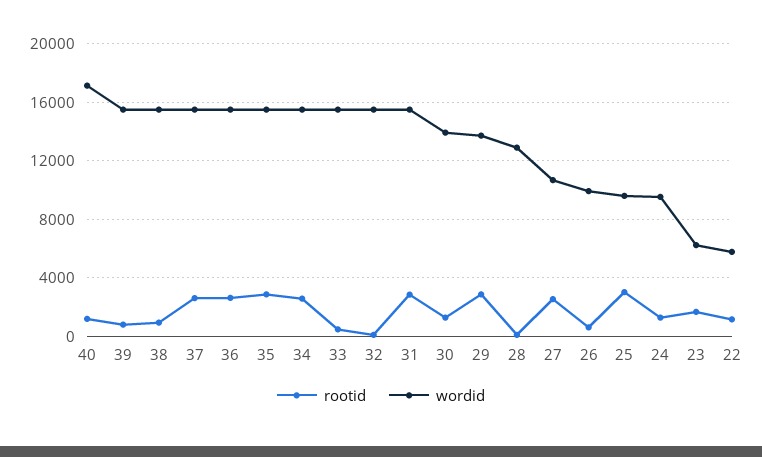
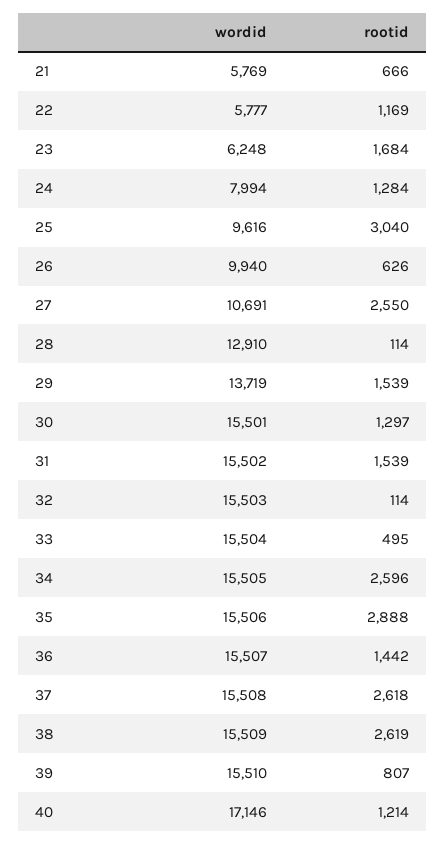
rootid, 38: 1000 -> 2619
rootid, 36: 2500 -> 1442
rootid, 31: 3000 -> 1539
wordid, 30: 14000 -> 15501
rootid, 29: 3000 -> 1539
wordid, 24: 9500 -> 7994
wordid, 21: none -> 5769
rootid, 21: none -> 666

